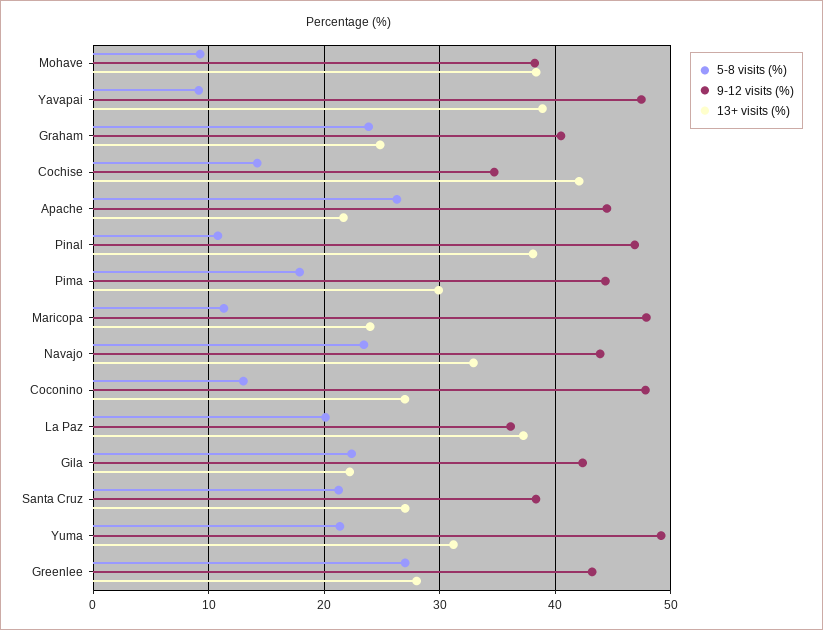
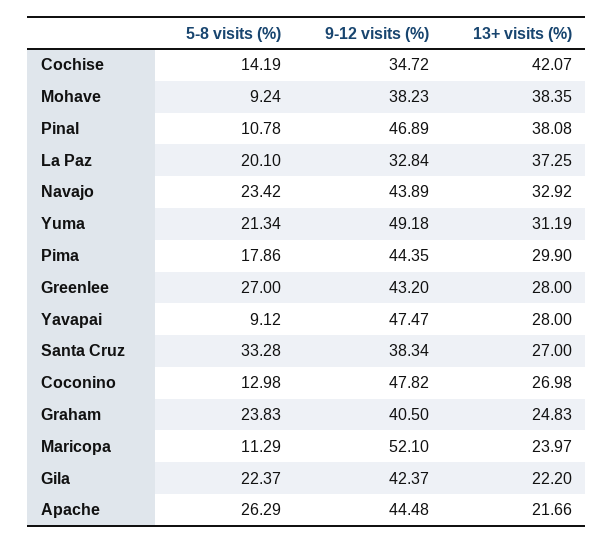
13+ visits (%), Yavapai: 39 -> 28
9-12 visits (%), Maricopa: 48 -> 52.1
9-12 visits (%), La Paz: 36 -> 32.84
5-8 visits (%), Santa Cruz: 21 -> 33.28

